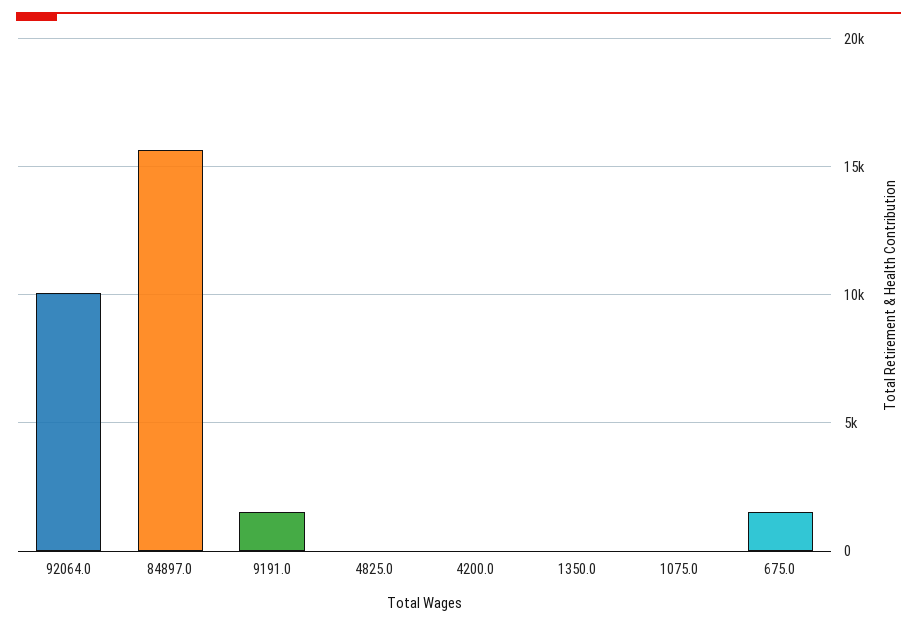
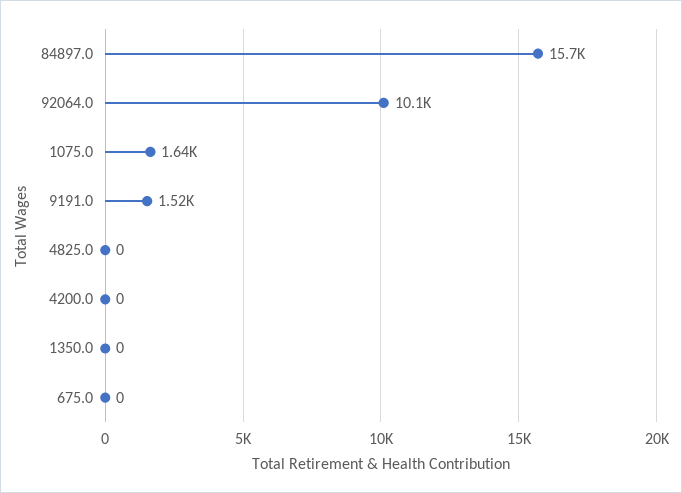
1075.0: 0 -> 1640
675.0: 1500 -> 0

